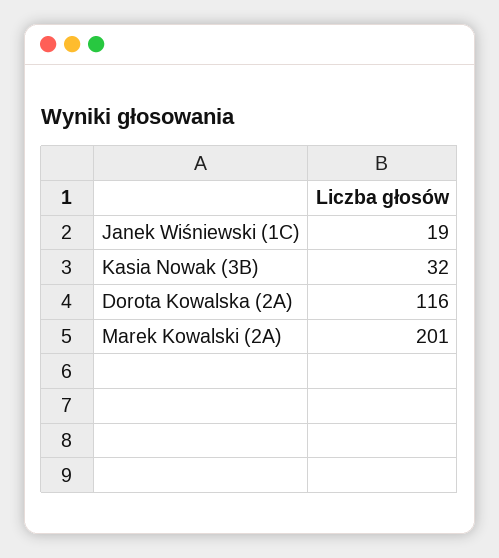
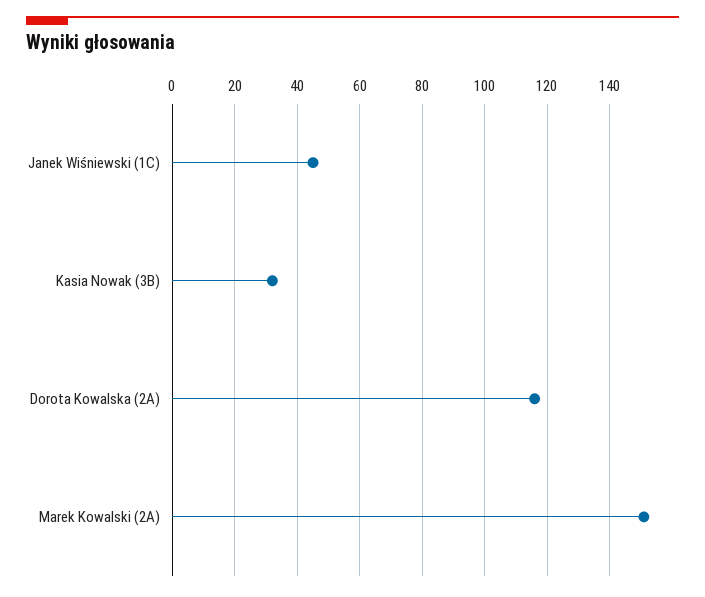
Janek Wiśniewski (1C): 19 -> 45
Marek Kowalski (2A): 201 -> 150

